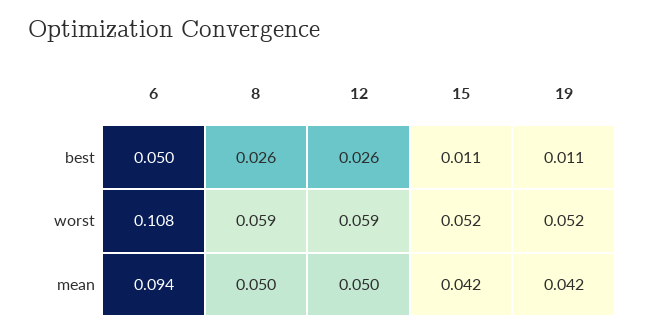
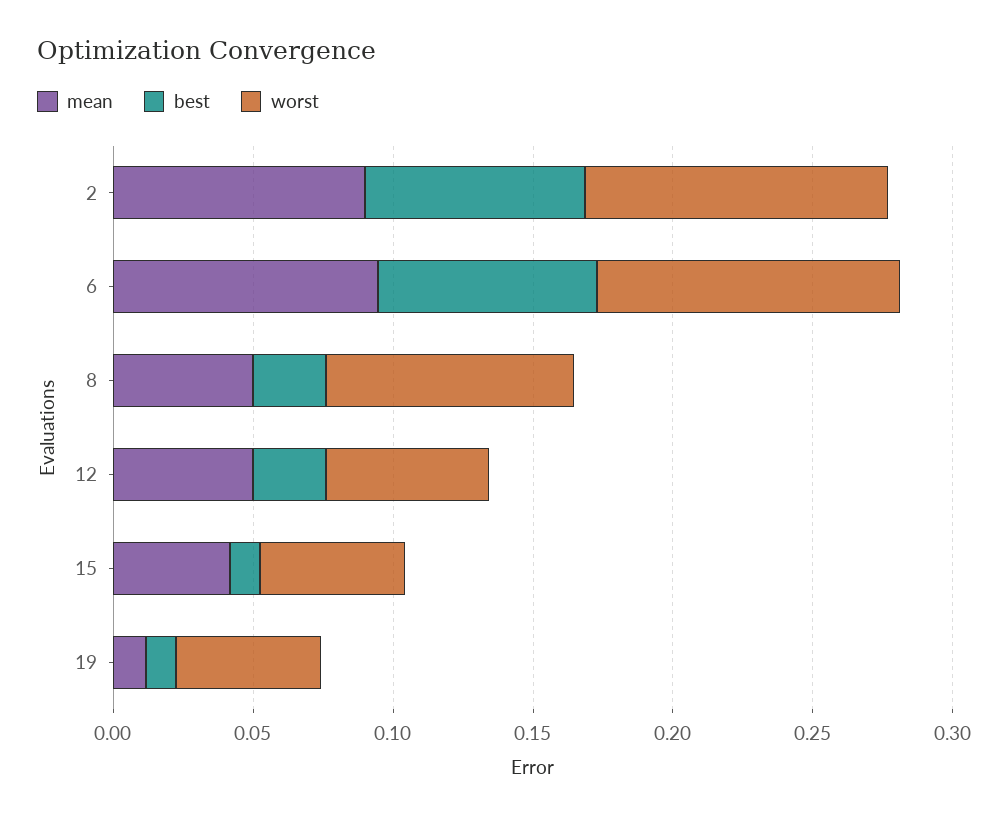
best, 6: 0.05 -> 0.08
worst, 8: 0.059 -> 0.09
mean, 19: 0.042 -> 0.01
mean, 2: none -> 0.09
best, 2: none -> 0.08
worst, 2: none -> 0.11

